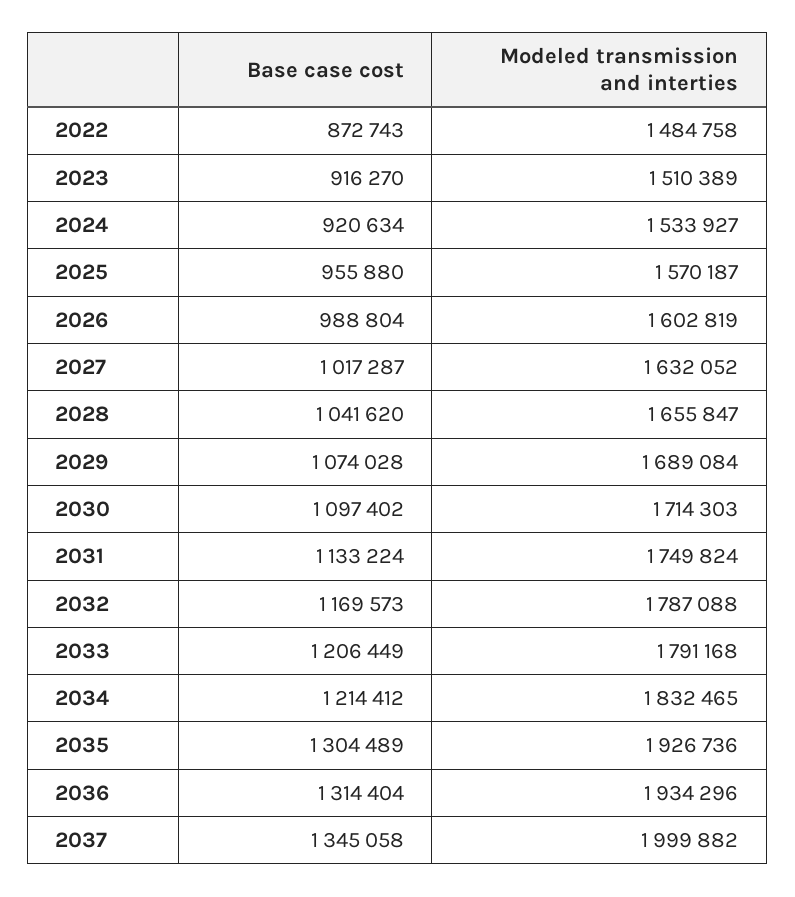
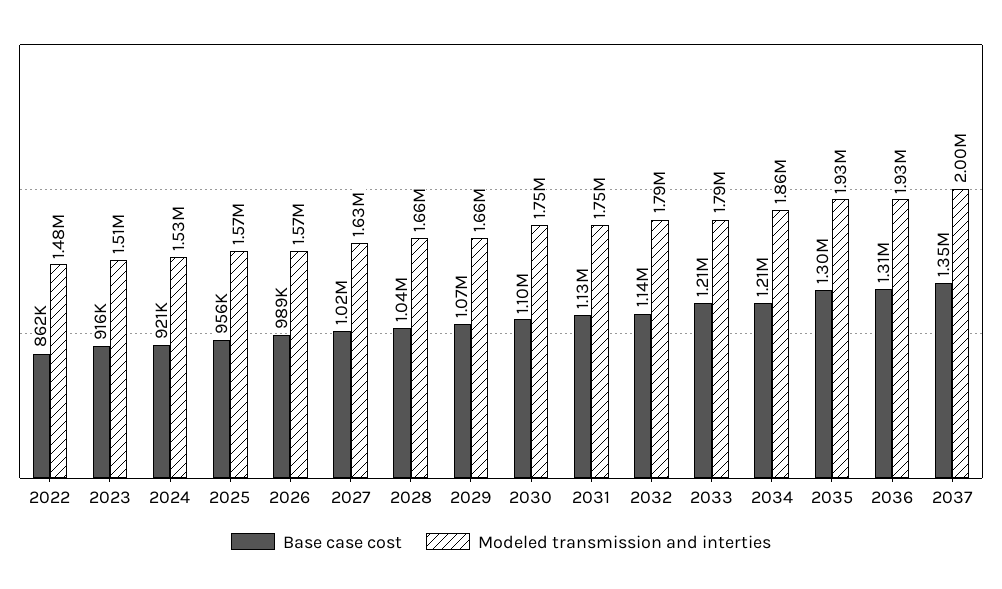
Base case cost, 2022: 872743 -> 862000
Modeled transmission and interties, 2026: 1602819 -> 1570000
Modeled transmission and interties, 2029: 1689084 -> 1660000
Modeled transmission and interties, 2030: 1714303 -> 1750000
Base case cost, 2032: 1169573 -> 1140000
Modeled transmission and interties, 2034: 1832465 -> 1860000

